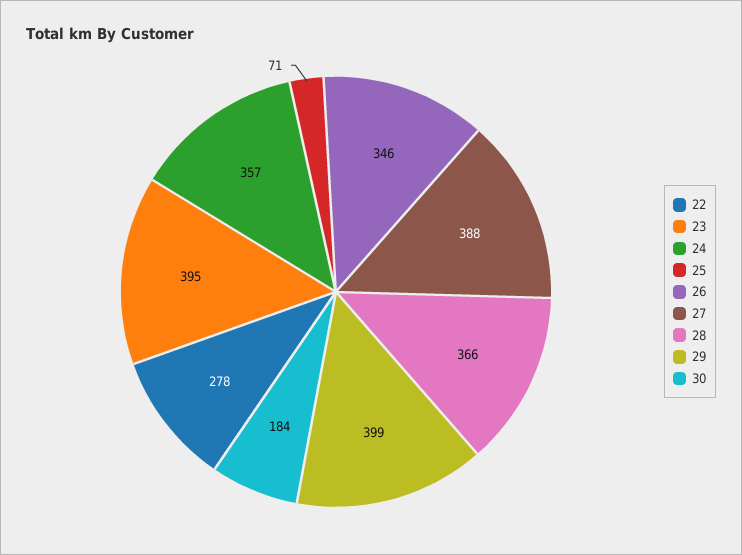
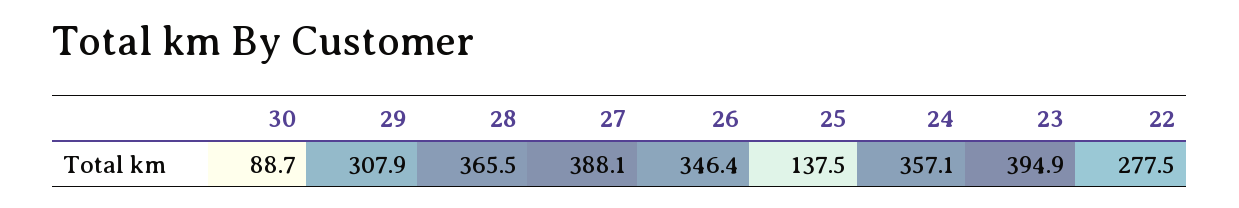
25: 71 -> 137.5
29: 399 -> 307.9
30: 184 -> 88.7

